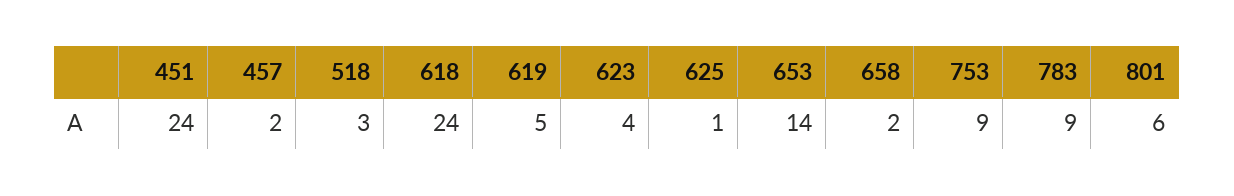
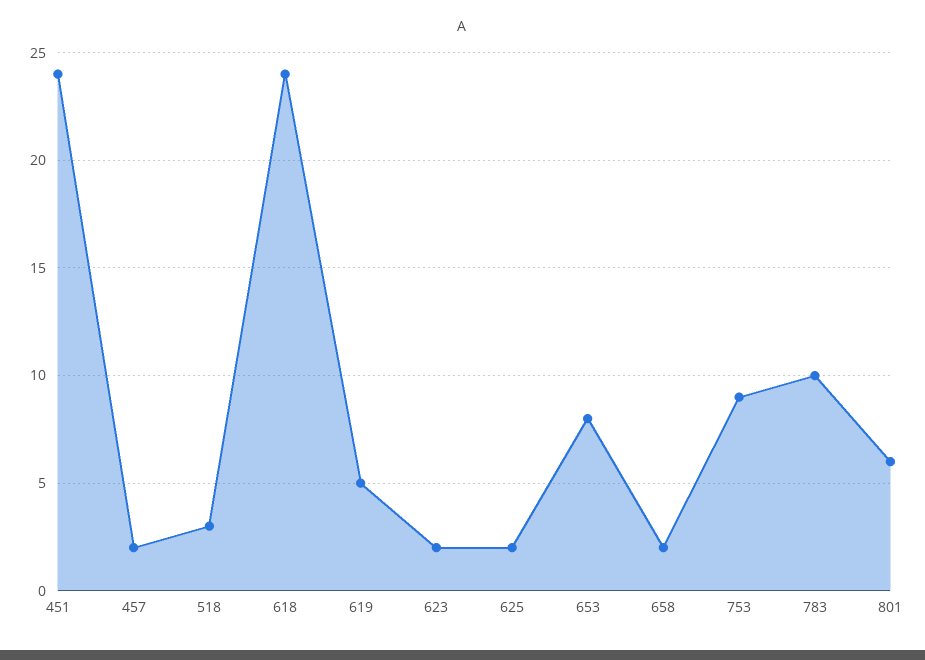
623: 4 -> 2
625: 1 -> 2
653: 14 -> 8
783: 9 -> 10

